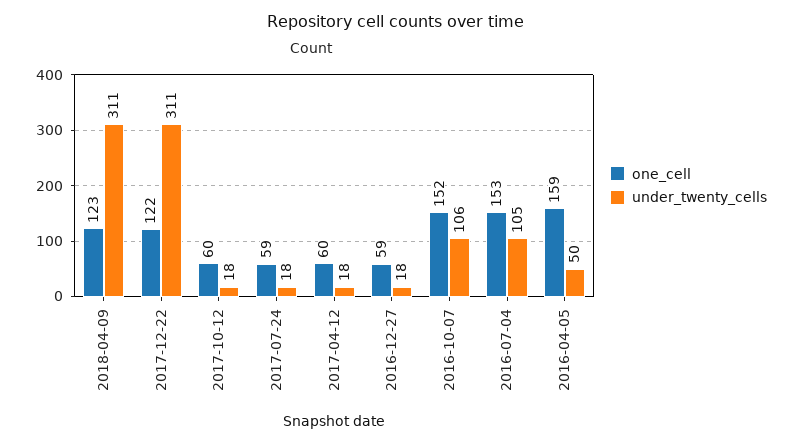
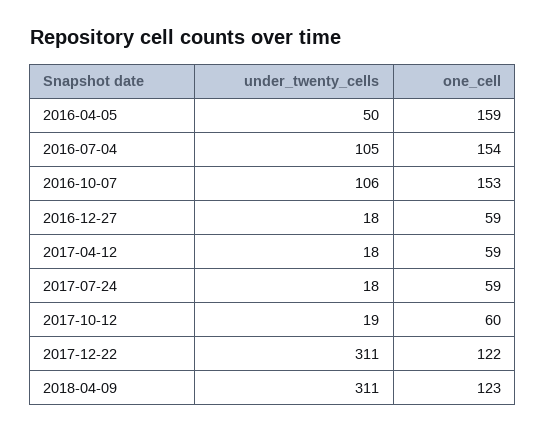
under_twenty_cells, 2017-10-12: 18 -> 19
one_cell, 2017-04-12: 60 -> 59
one_cell, 2016-10-07: 152 -> 153
one_cell, 2016-07-04: 153 -> 154

